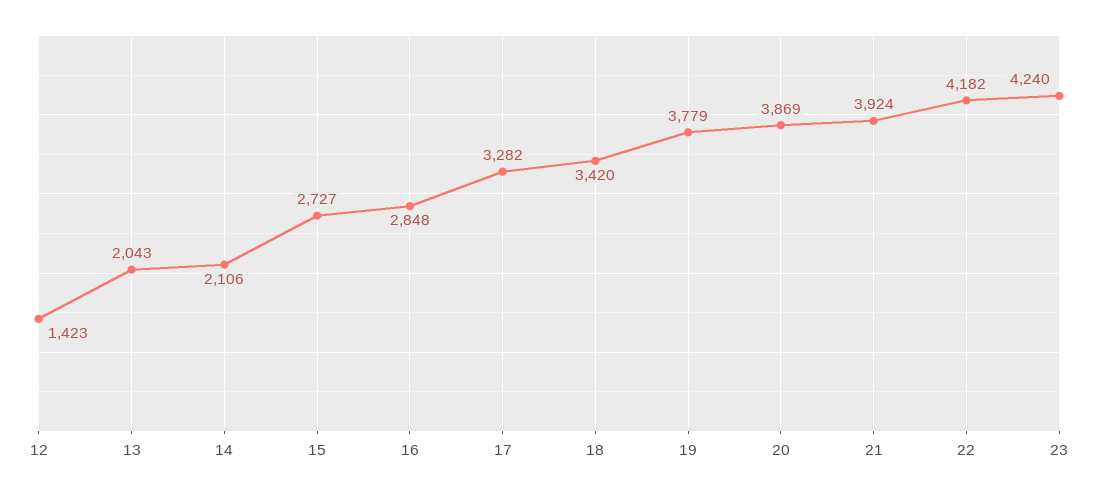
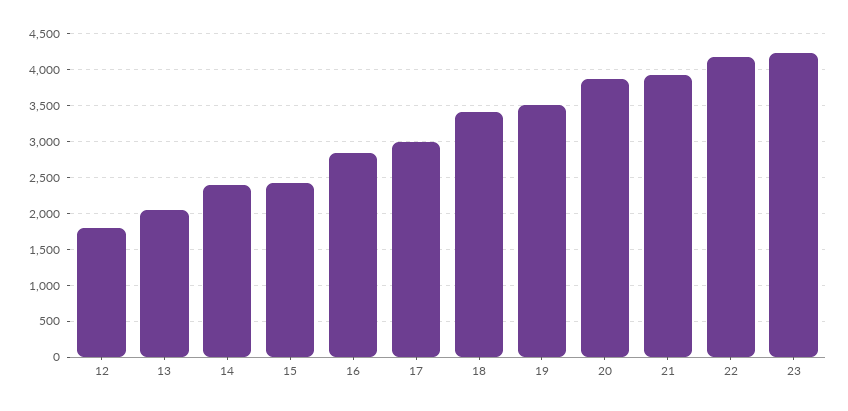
12: 1423 -> 1800
14: 2106 -> 2400
15: 2727 -> 2400
17: 3282 -> 3000
19: 3779 -> 3500

